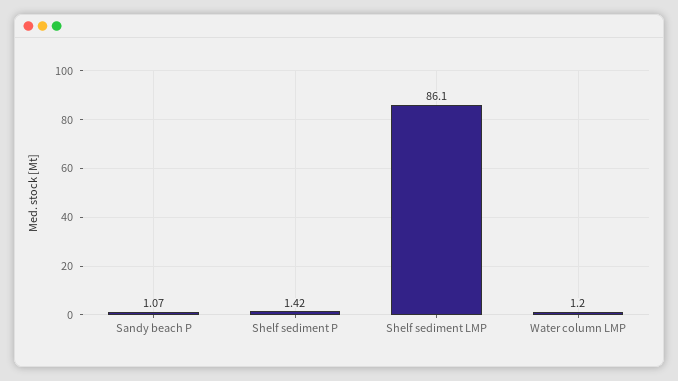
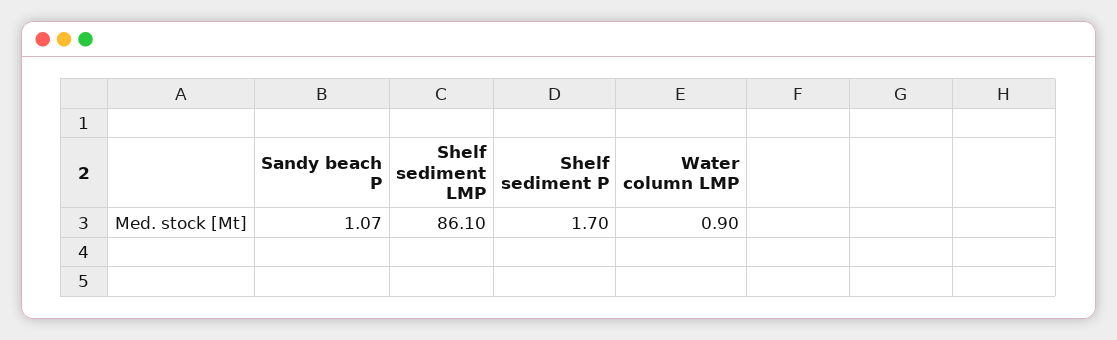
Shelf sediment P: 1.42 -> 1.7
Water column LMP: 1.2 -> 0.9

